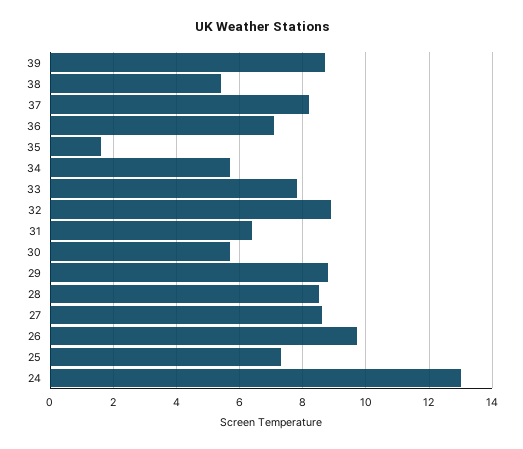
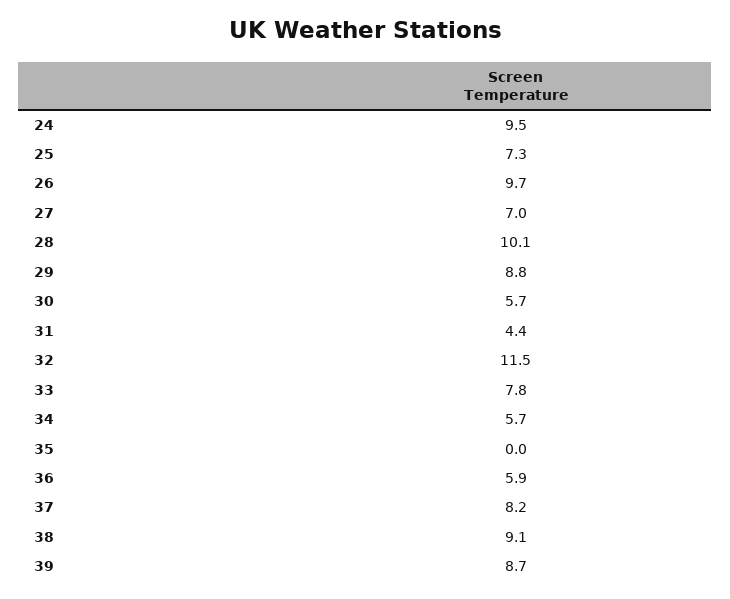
38: 5.5 -> 9.1
36: 7 -> 5.9
35: 1.5 -> 0
32: 9 -> 11.5
31: 6.5 -> 4.4
28: 8.5 -> 10.1
27: 8.5 -> 7
24: 13 -> 9.5

